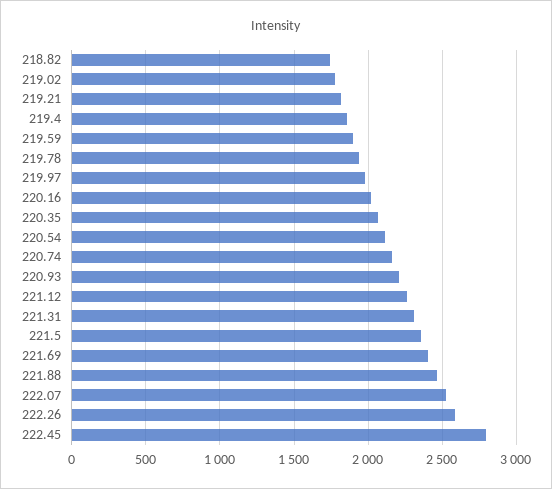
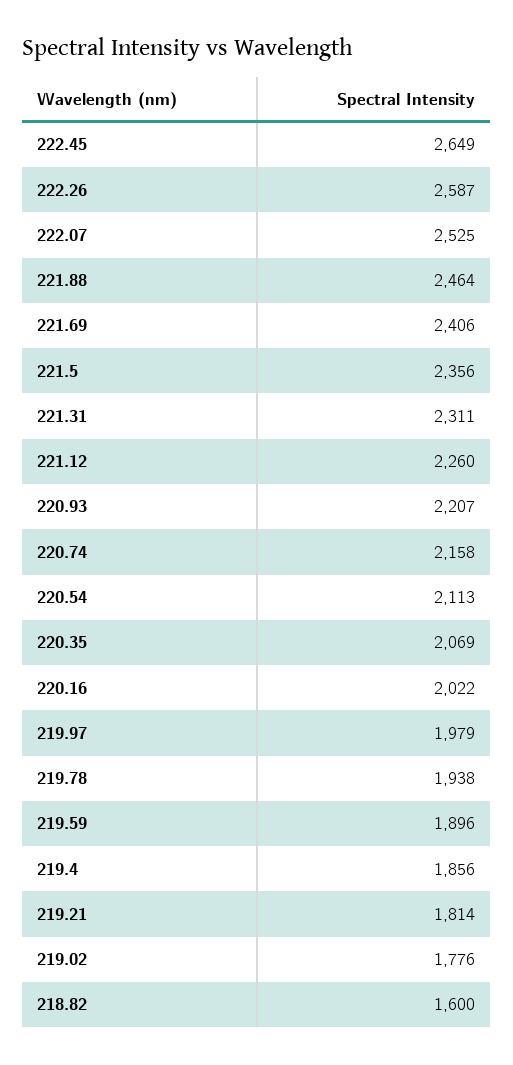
218.82: 1750 -> 1600
222.45: 2800 -> 2649

